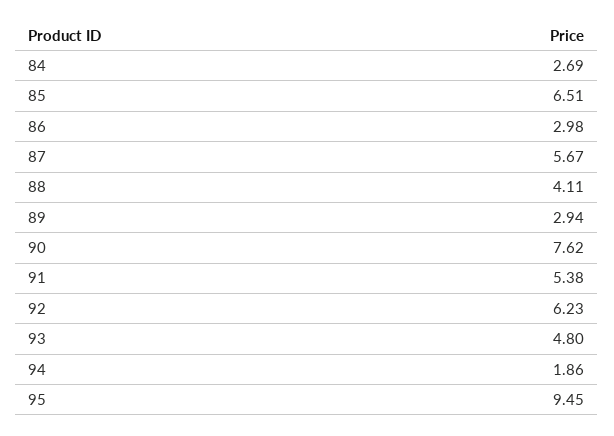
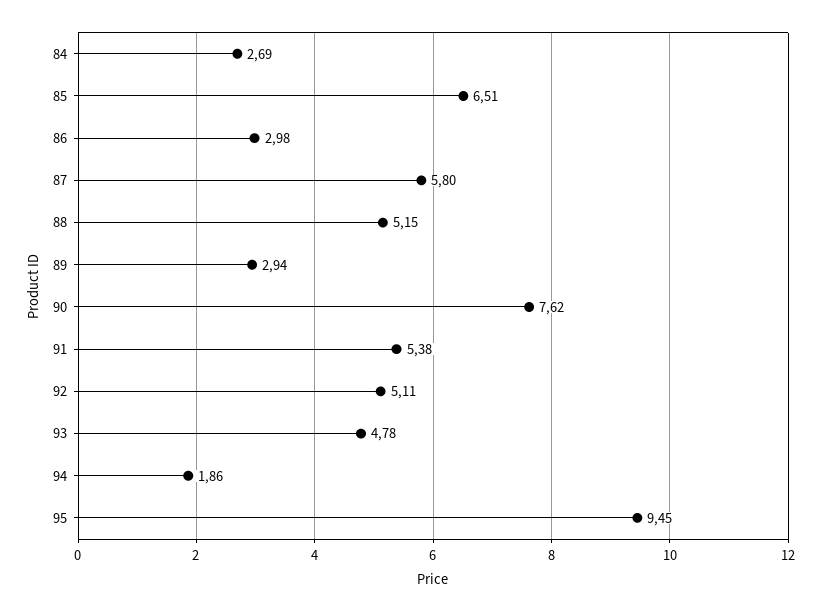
87: 5.67 -> 5.8
88: 4.11 -> 5.15
92: 6.23 -> 5.11
93: 4.8 -> 4.78

